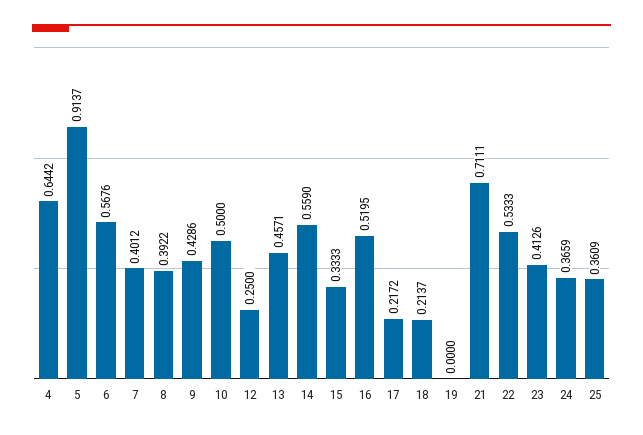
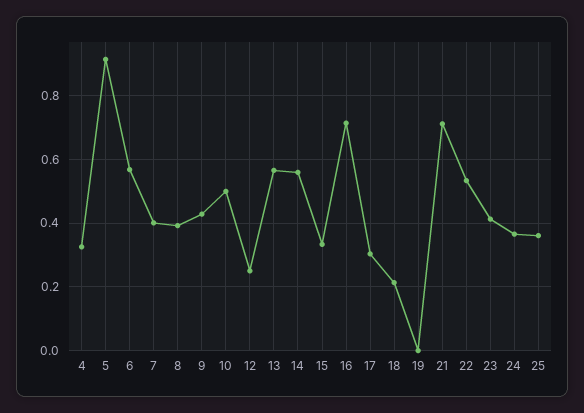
4: 0.6442 -> 0.32
13: 0.4571 -> 0.56
16: 0.5195 -> 0.72
17: 0.2172 -> 0.3

